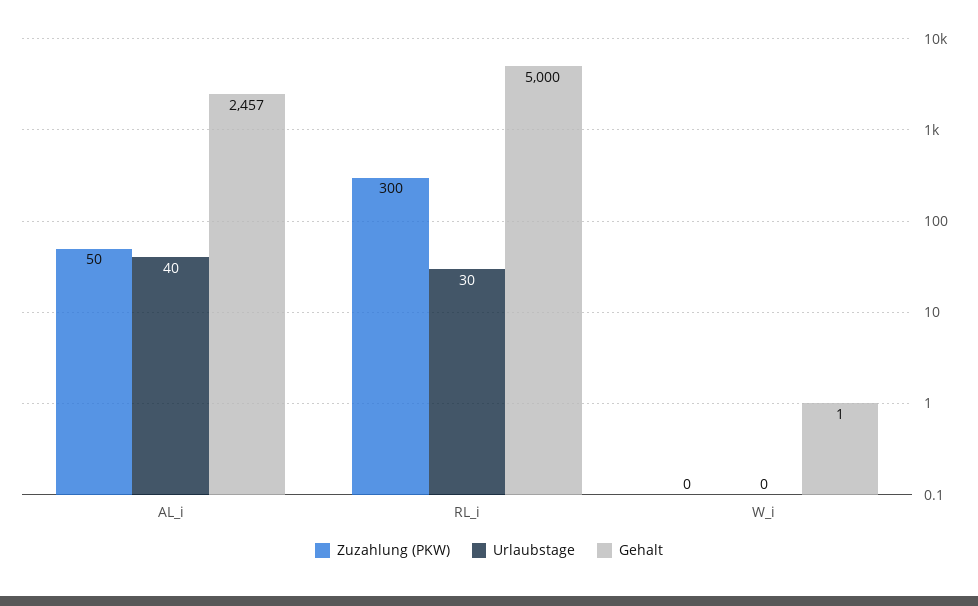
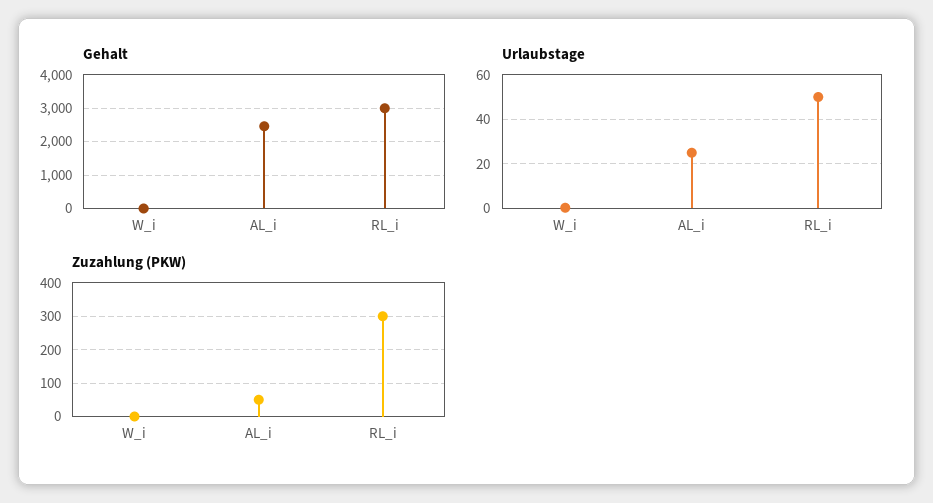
Urlaubstage, AL_i: 40 -> 25
Urlaubstage, RL_i: 30 -> 50
Gehalt, RL_i: 5000 -> 3000

